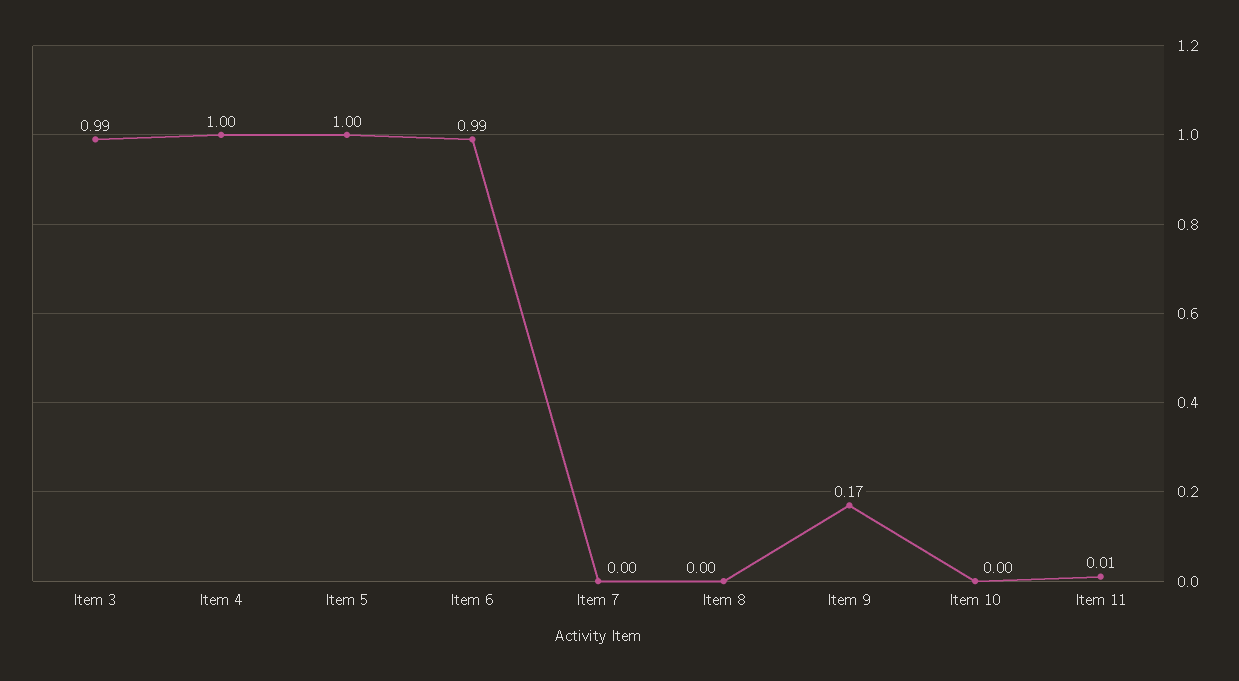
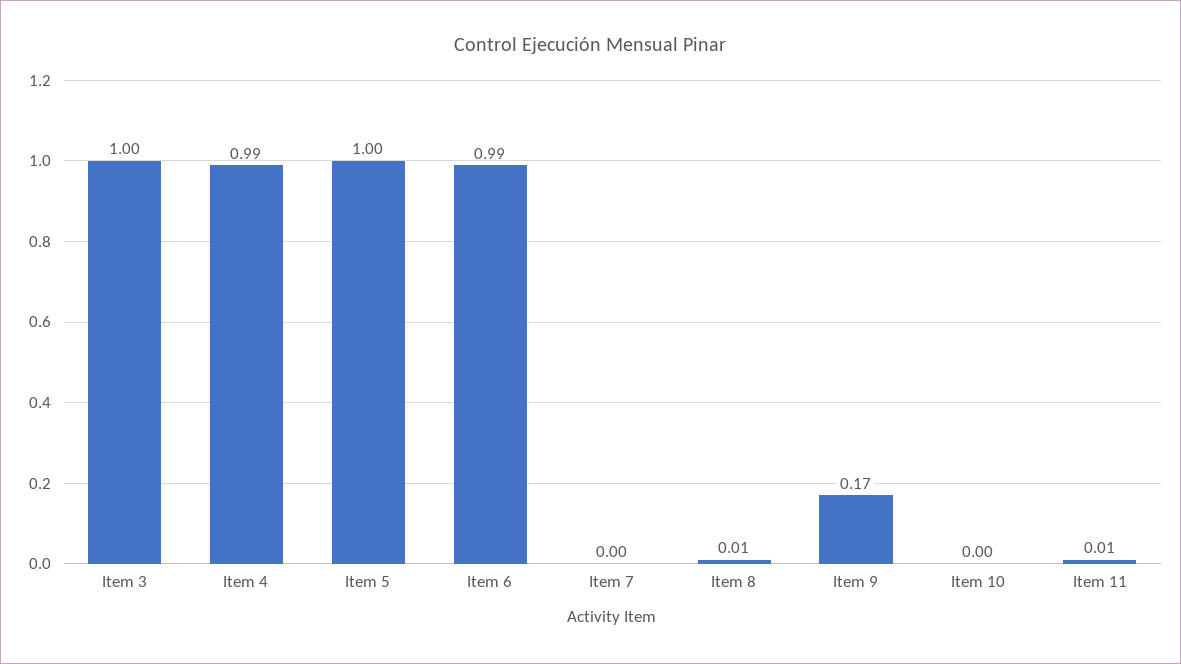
Item 3: 0.99 -> 1
Item 4: 1 -> 0.99
Item 8: 0 -> 0.01

